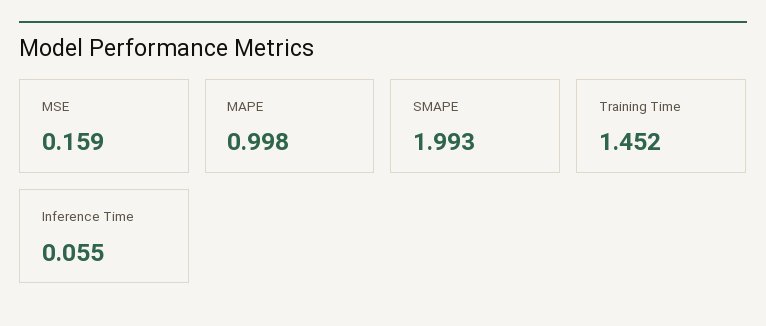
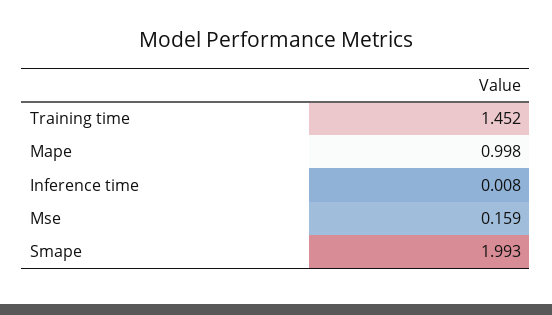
Inference Time: 0.055 -> 0.008

